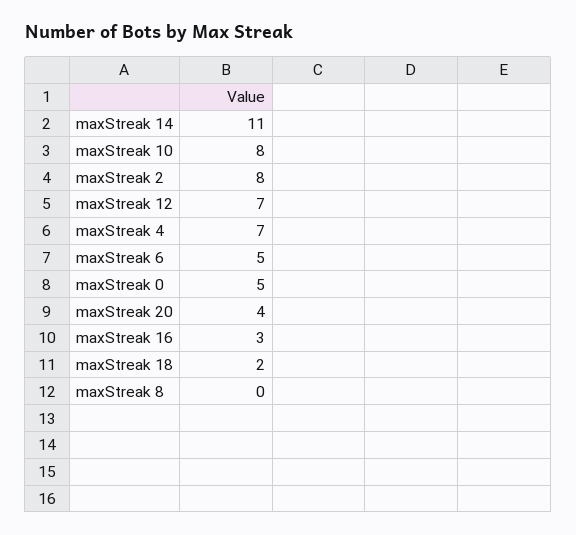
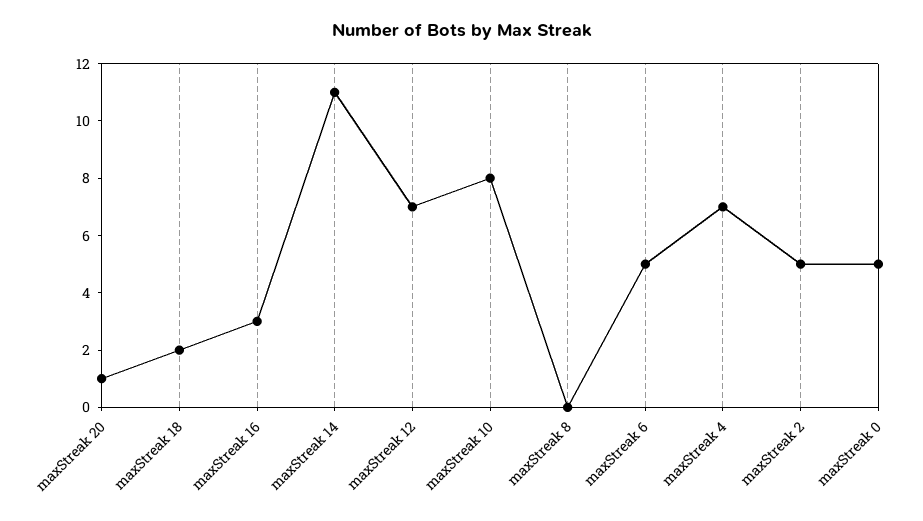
maxStreak 2: 8 -> 5
maxStreak 20: 4 -> 1

